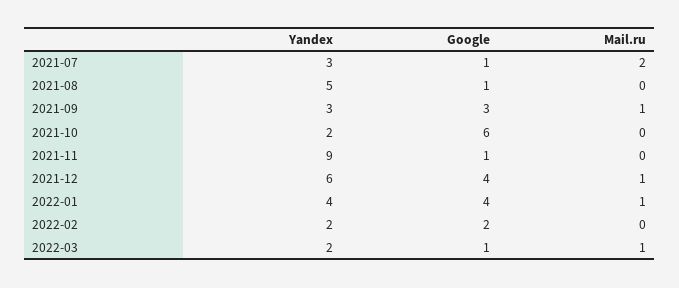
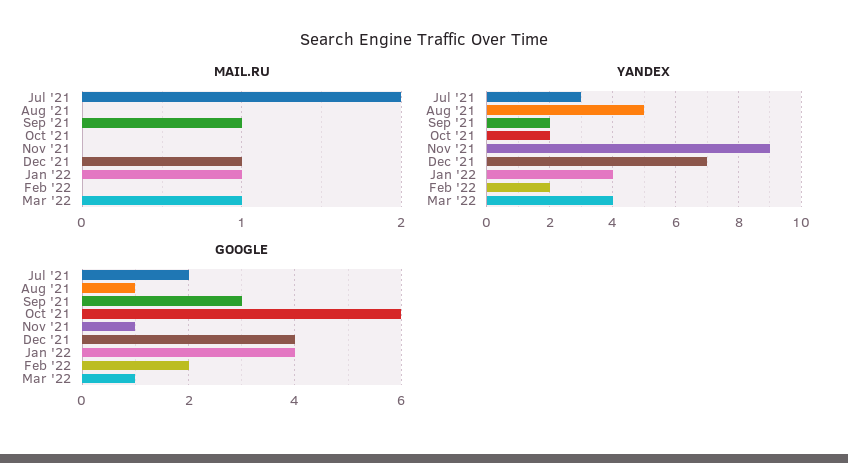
Google, 2021-07: 1 -> 2
Yandex, 2021-09: 3 -> 2
Yandex, 2021-12: 6 -> 7
Yandex, 2022-03: 2 -> 4

